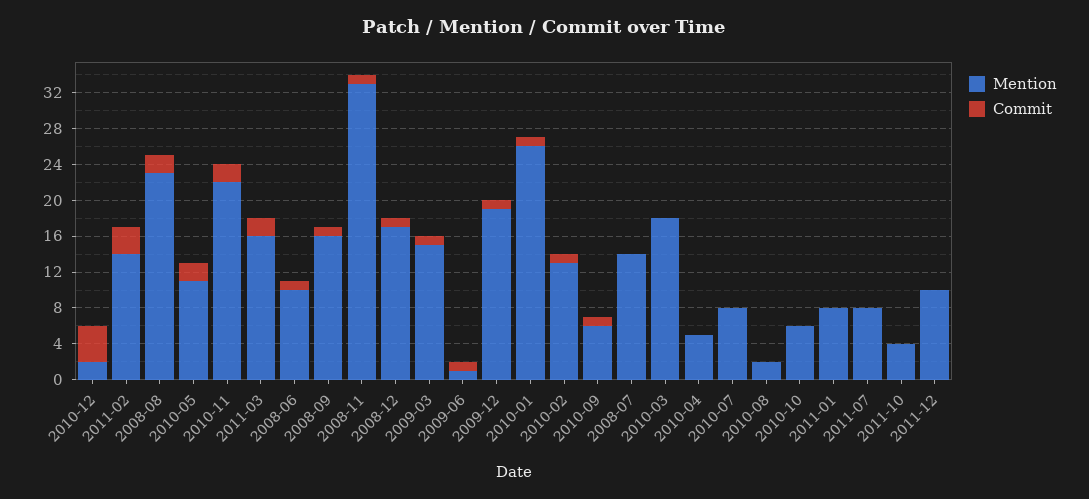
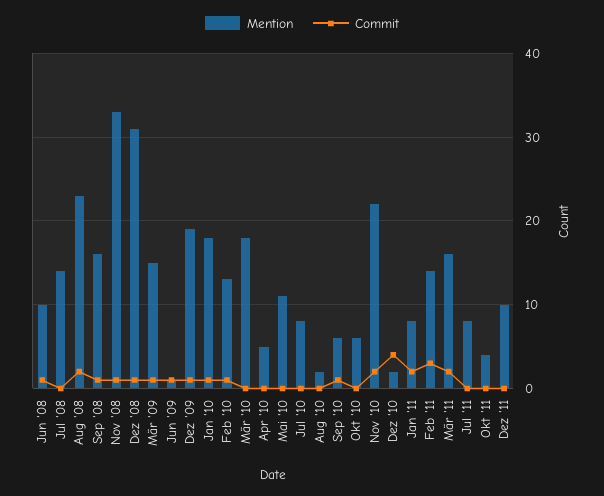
Commit, 2010-05: 2 -> 0
Mention, 2008-12: 17 -> 31
Mention, 2010-01: 26 -> 18
Commit, 2011-01: 0 -> 2

